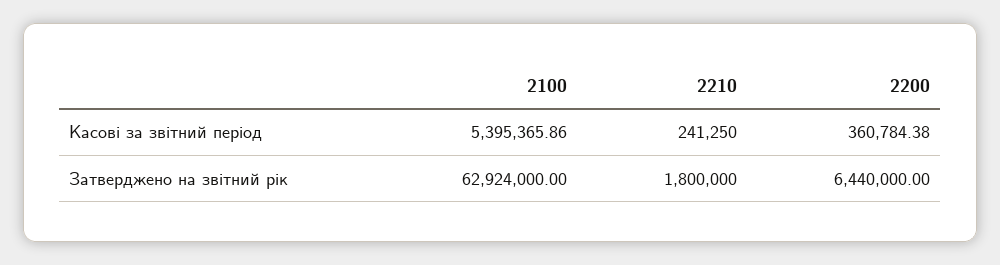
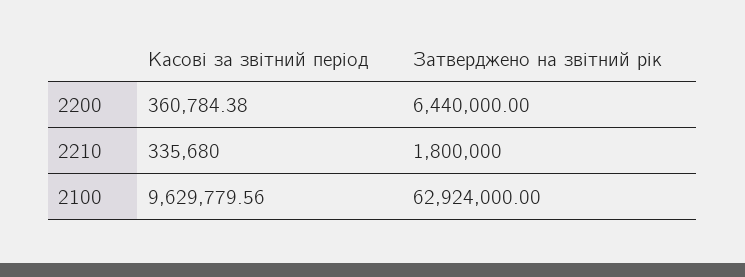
2100, Касові за звітний період: 5395365.86 -> 9629779.56
2210, Касові за звітний період: 241250 -> 335680

